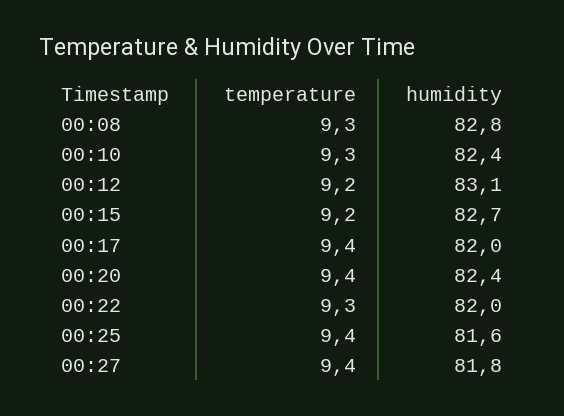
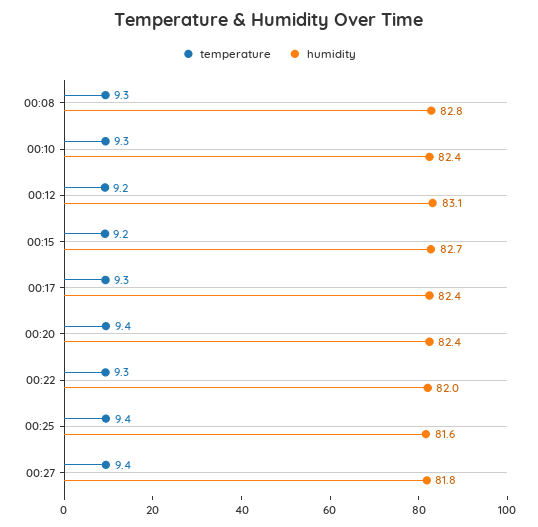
temperature, 00:17: 9.4 -> 9.3
humidity, 00:17: 82 -> 82.4

